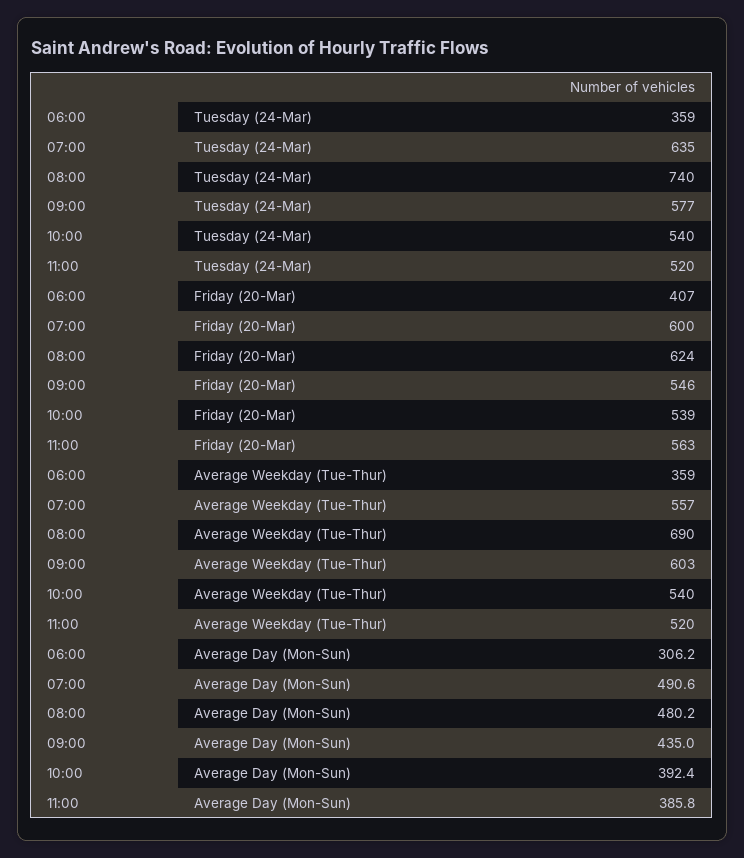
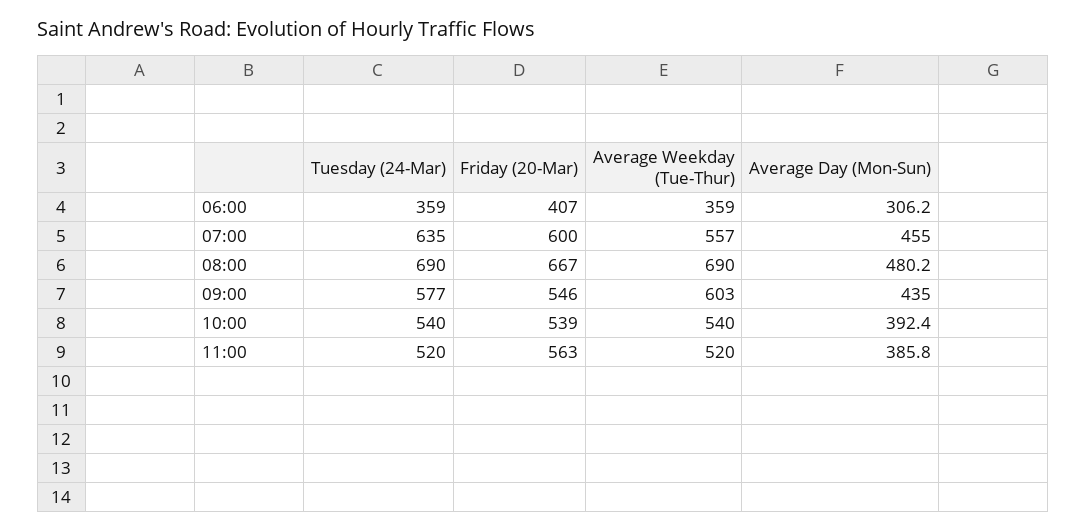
08:00, Tuesday (24-Mar): 740 -> 690
08:00, Friday (20-Mar): 624 -> 667
07:00, Average Day (Mon-Sun): 490.6 -> 455

